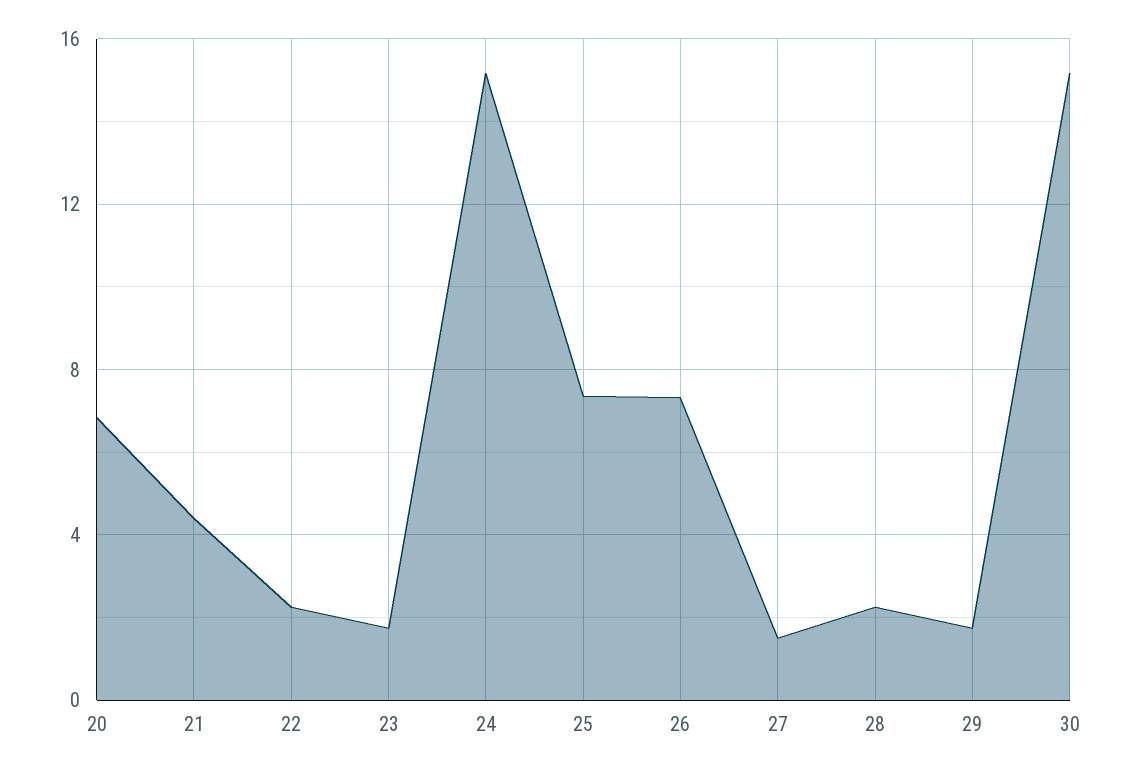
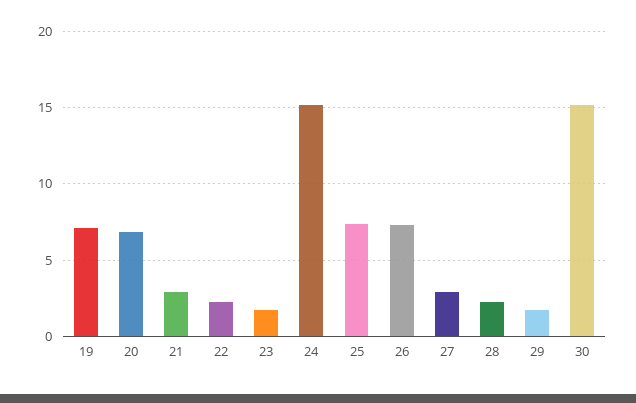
21: 4.5 -> 3
27: 1.5 -> 3
19: none -> 7

